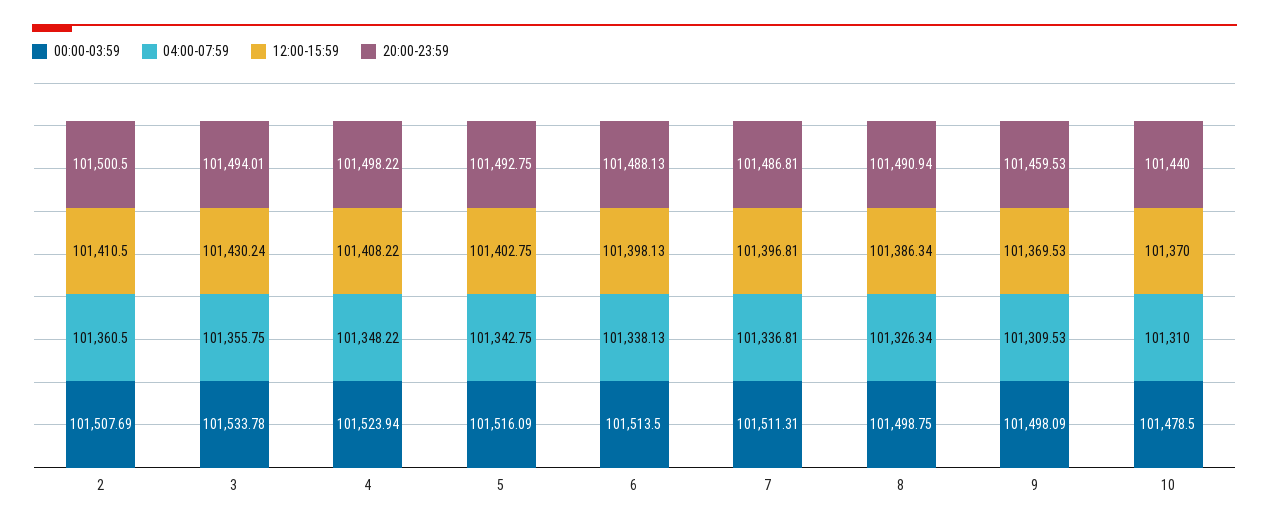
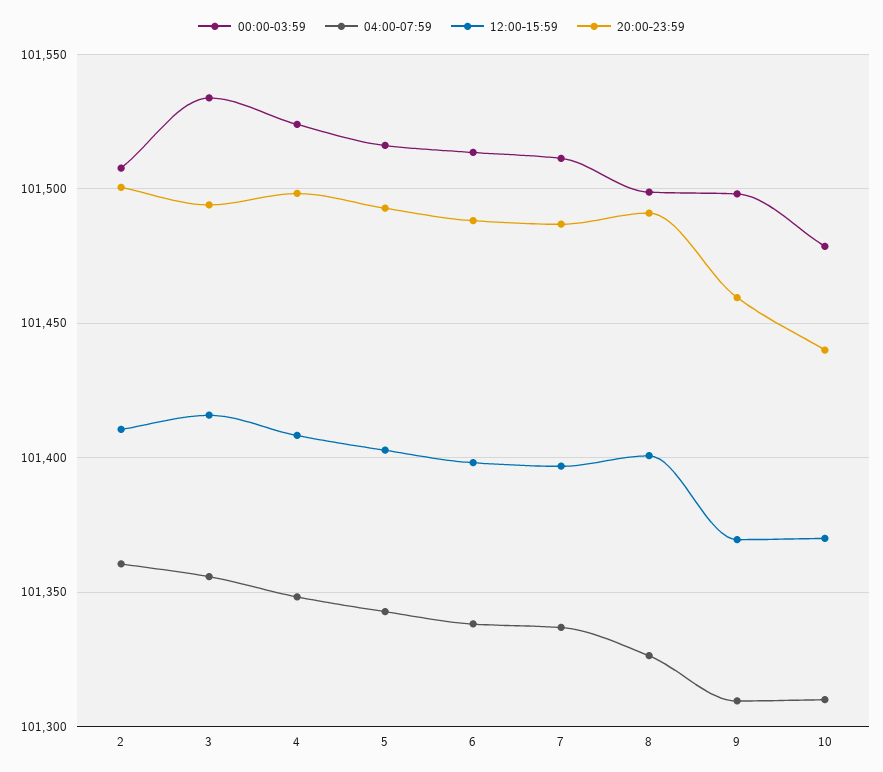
12:00-15:59, 3: 101430.24 -> 101415
12:00-15:59, 8: 101386.34 -> 101400

